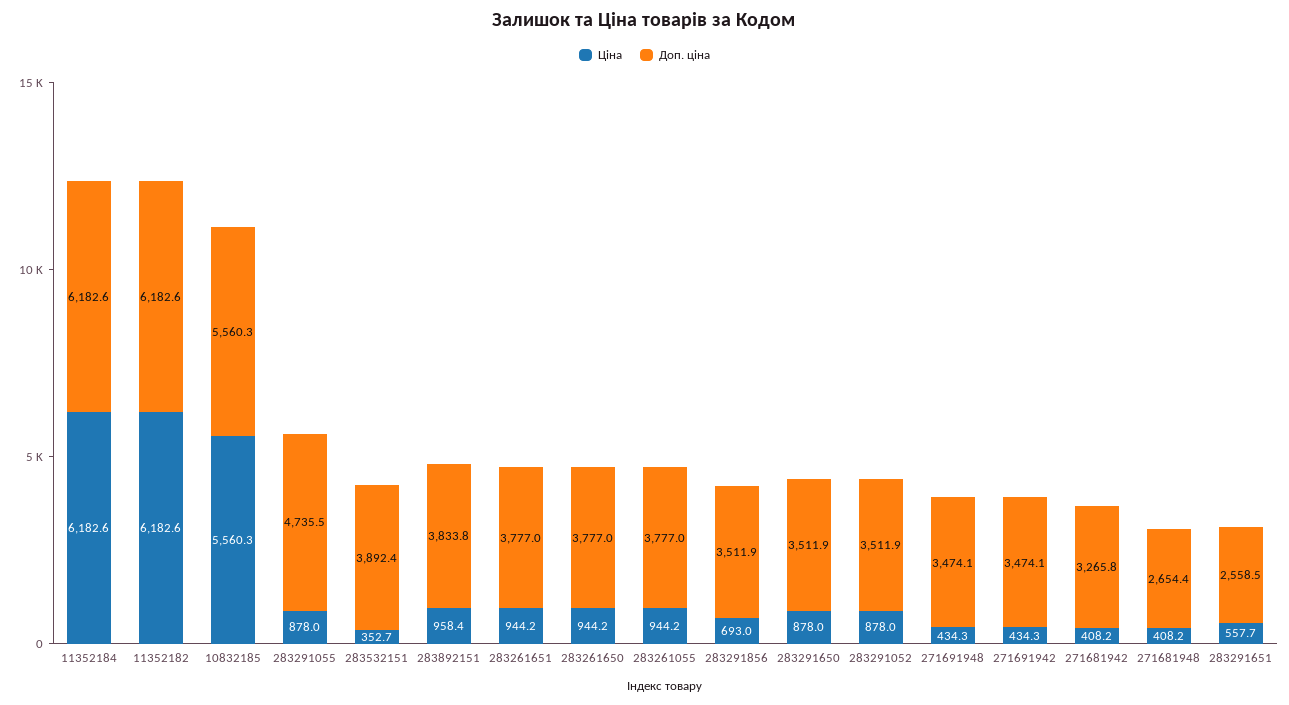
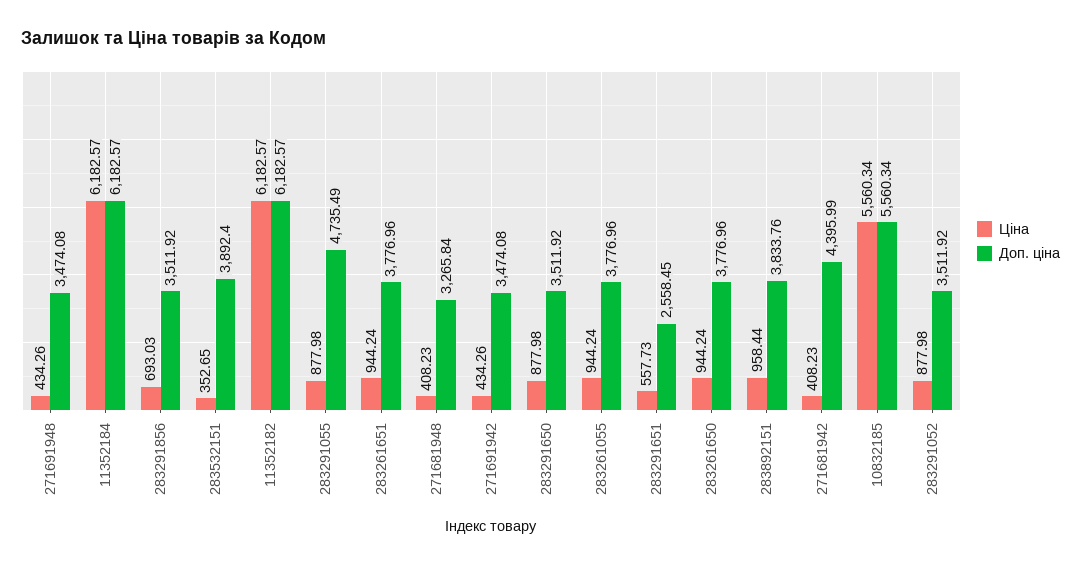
Доп. ціна, 271681942: 3265.8 -> 4395.99
Доп. ціна, 271681948: 2654.4 -> 3265.84

